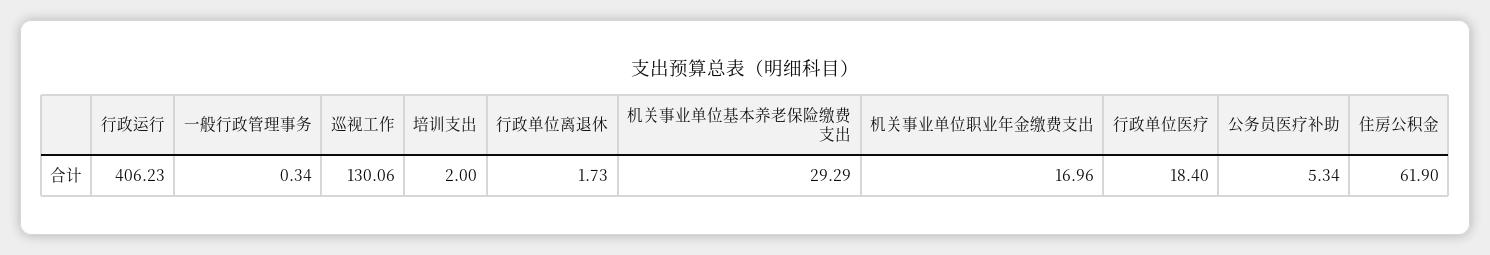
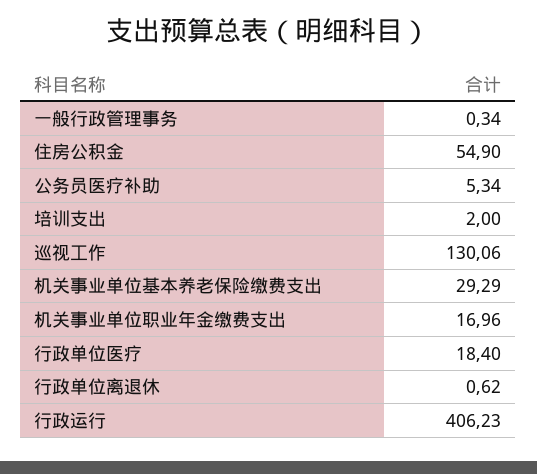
行政单位离退休: 1.73 -> 0.62
住房公积金: 61.9 -> 54.9

